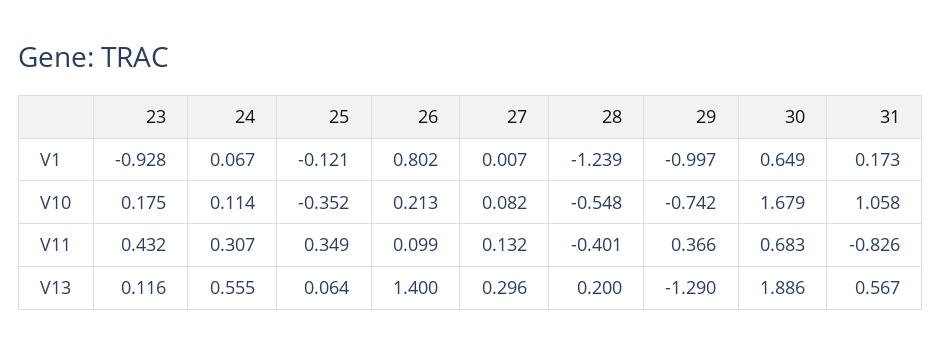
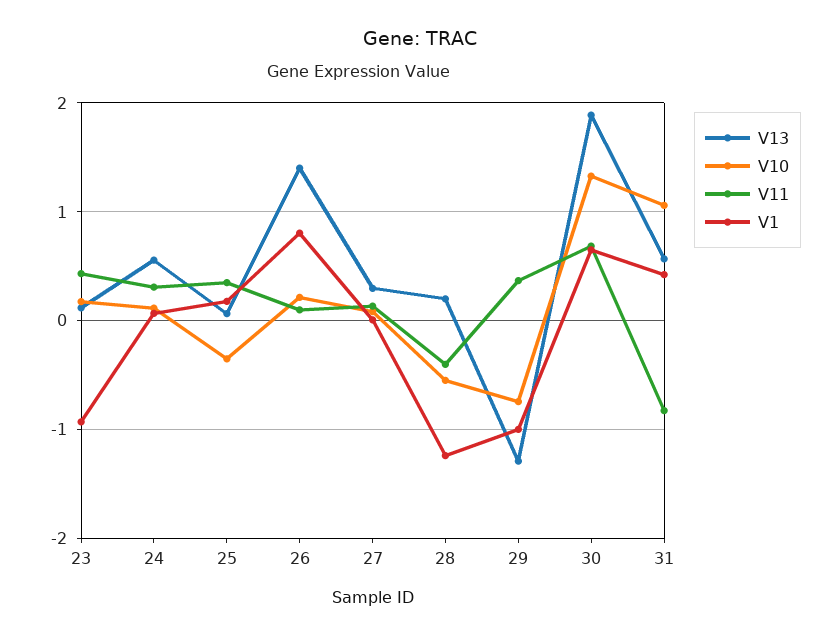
V1, 25: -0.121 -> 0.2
V1, 31: 0.173 -> 0.4
V10, 30: 1.679 -> 1.3

